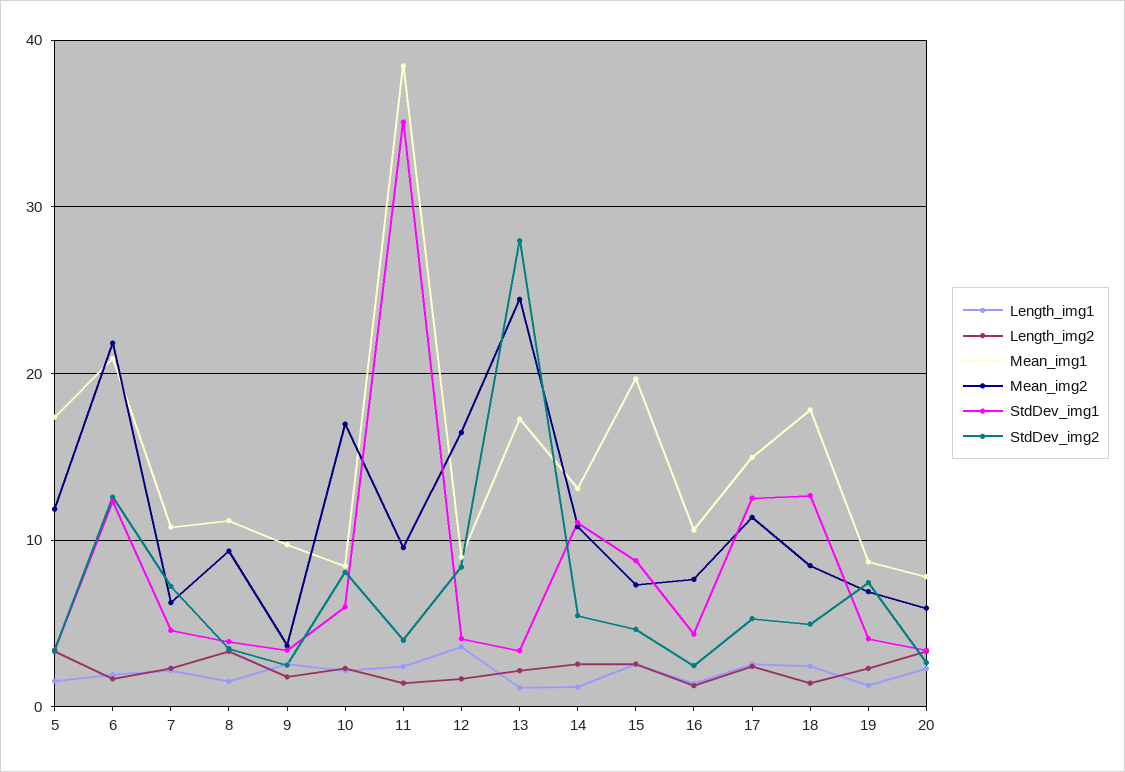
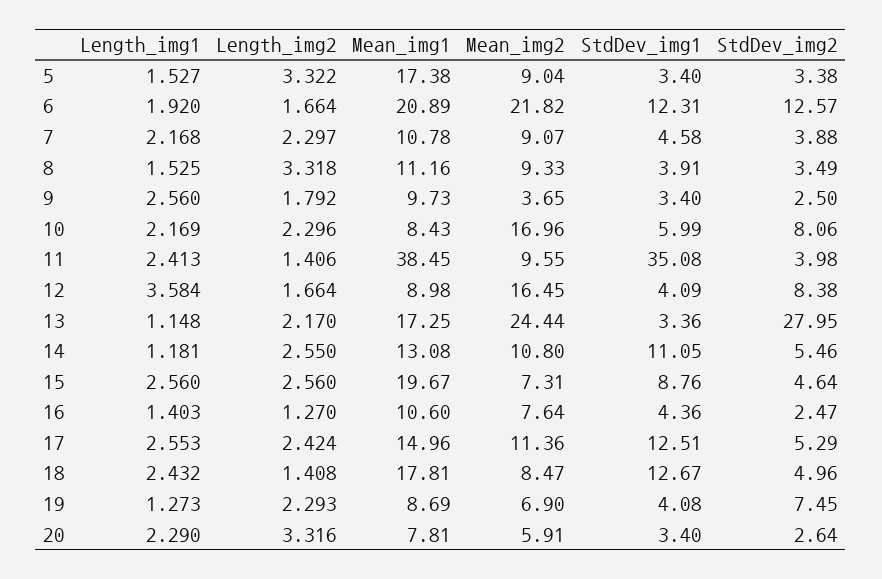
Mean_img2, 5: 12 -> 9.04
Mean_img2, 7: 6 -> 9.07
StdDev_img2, 7: 7 -> 3.88

